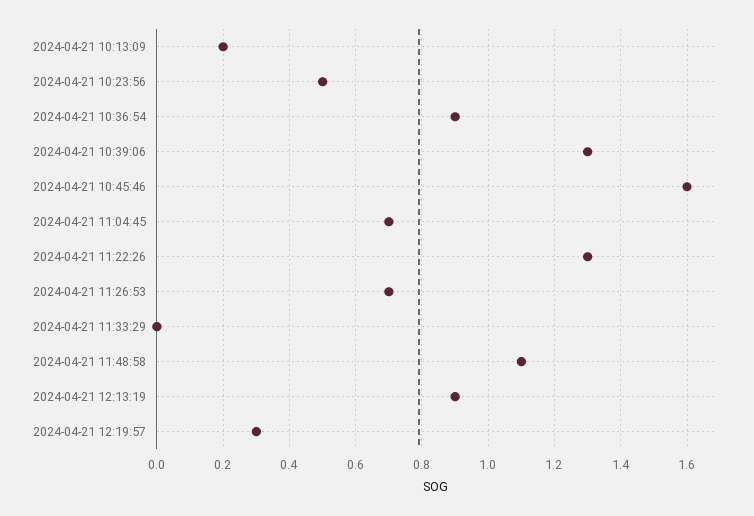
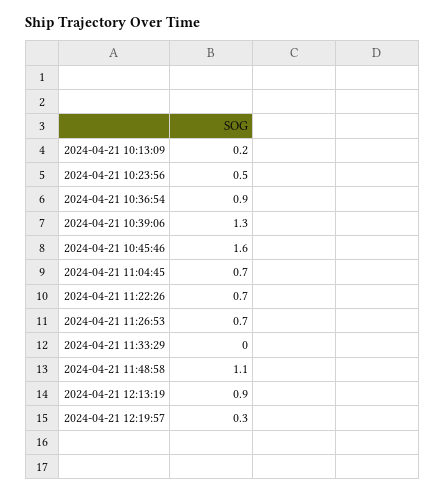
2024-04-21 11:22:26: 1.3 -> 0.7

